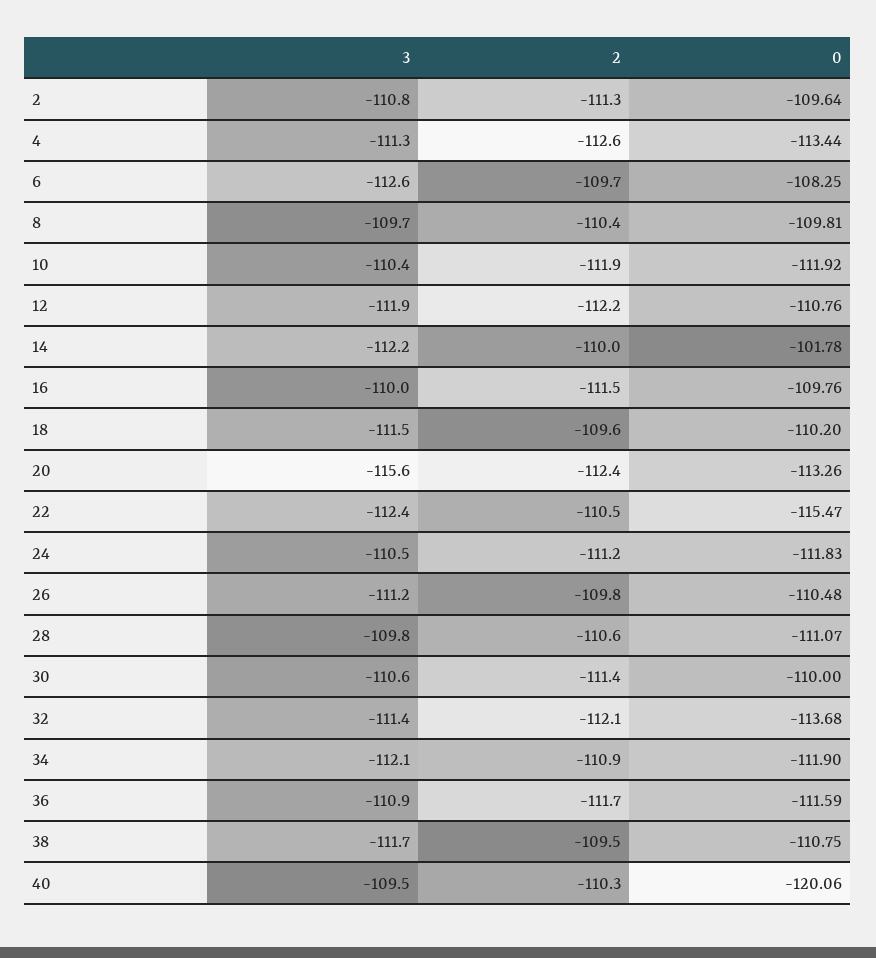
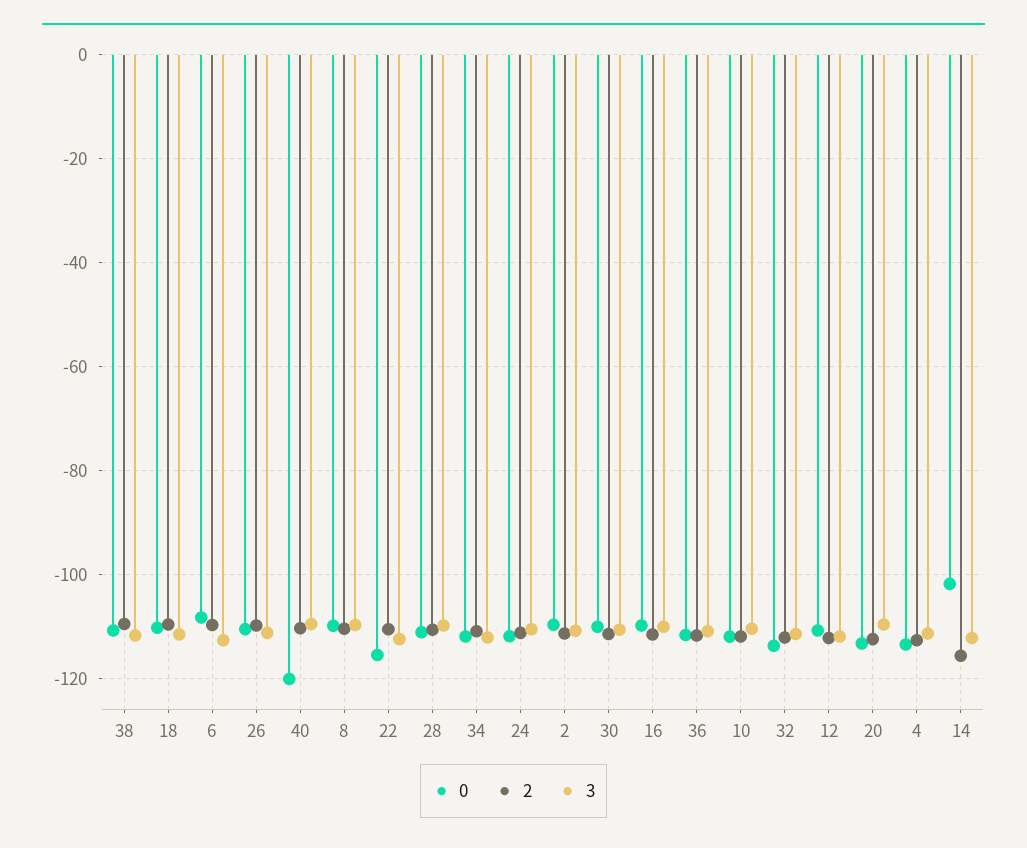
2, 14: -110 -> -116
3, 20: -115.6 -> -110

